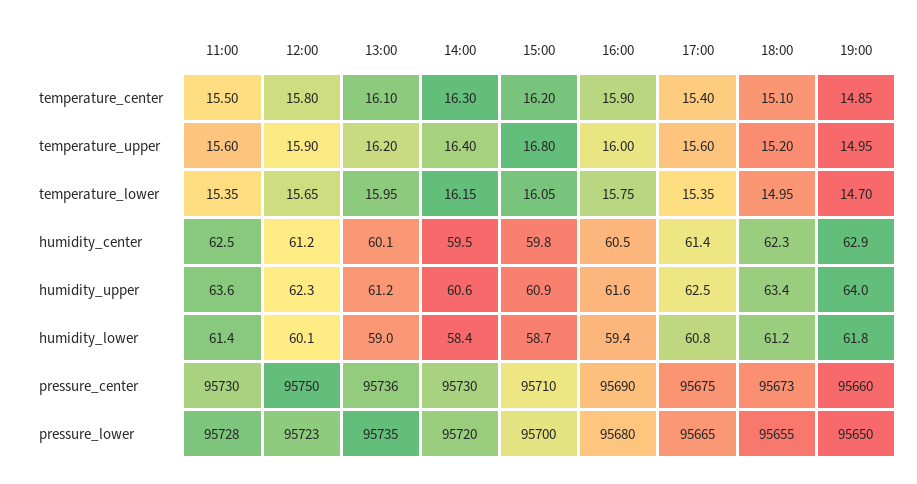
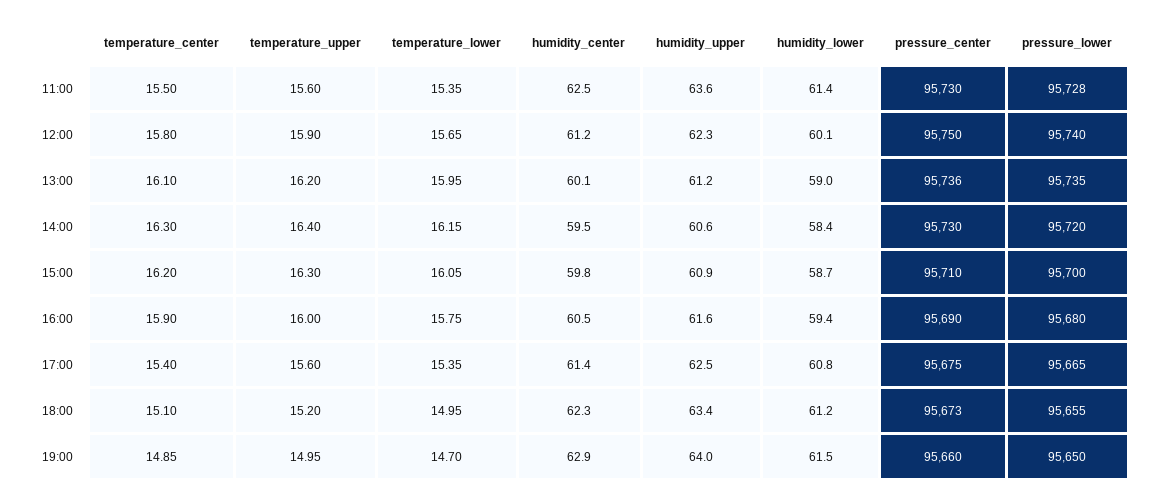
15:00, temperature_upper: 16.8 -> 16.3
19:00, humidity_lower: 61.8 -> 61.5
12:00, pressure_lower: 95723 -> 95740

